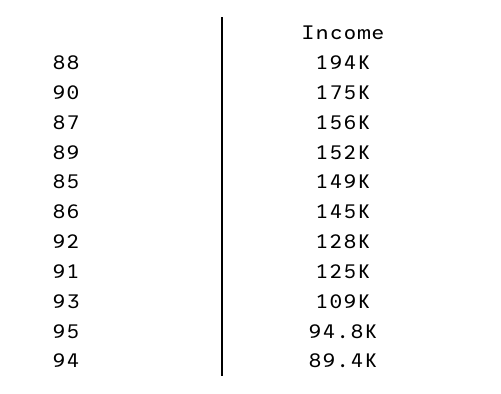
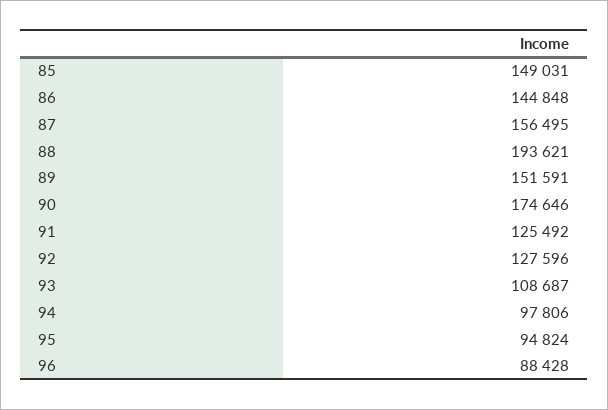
94: 89400 -> 97806
96: none -> 88428

